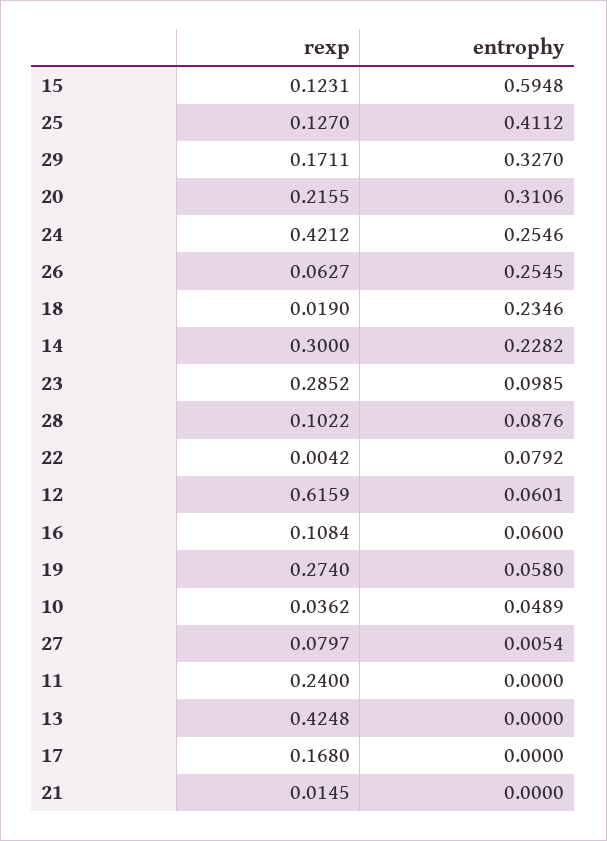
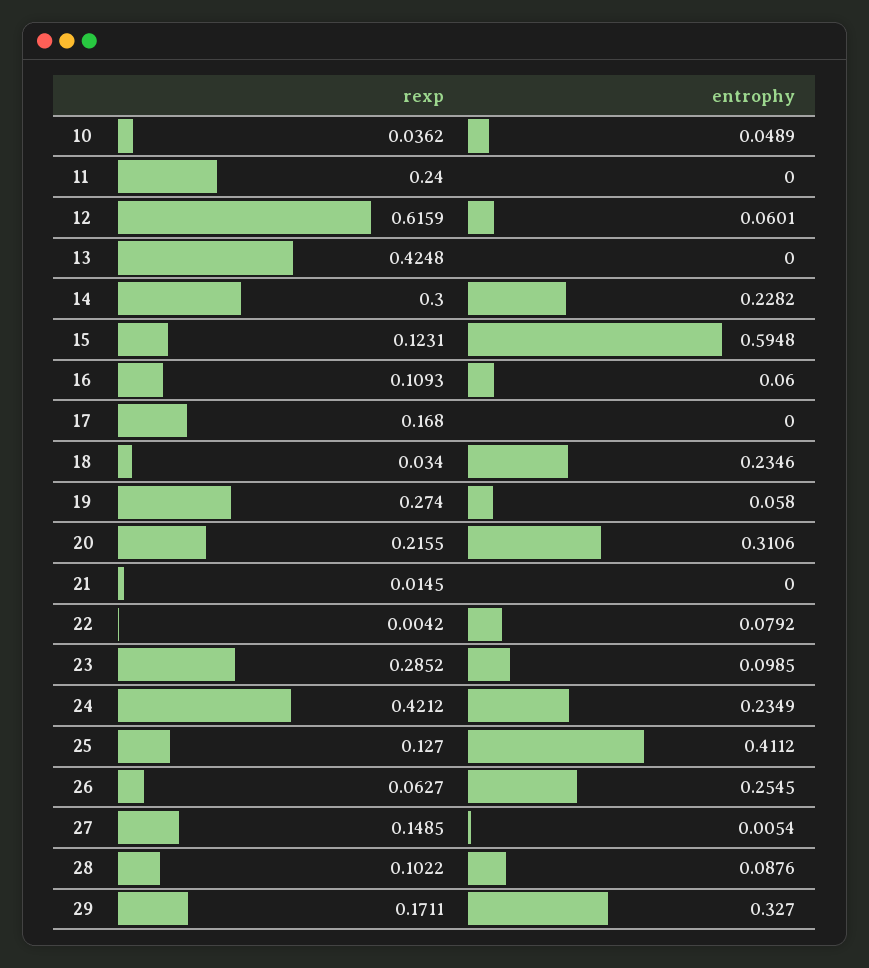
entrophy, 24: 0.2546 -> 0.2349
rexp, 18: 0.019 -> 0.034
rexp, 16: 0.1084 -> 0.1093
rexp, 27: 0.0797 -> 0.1485

